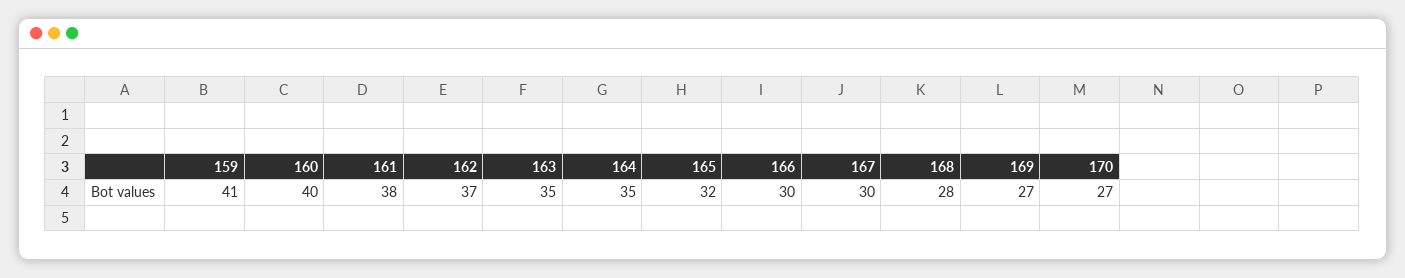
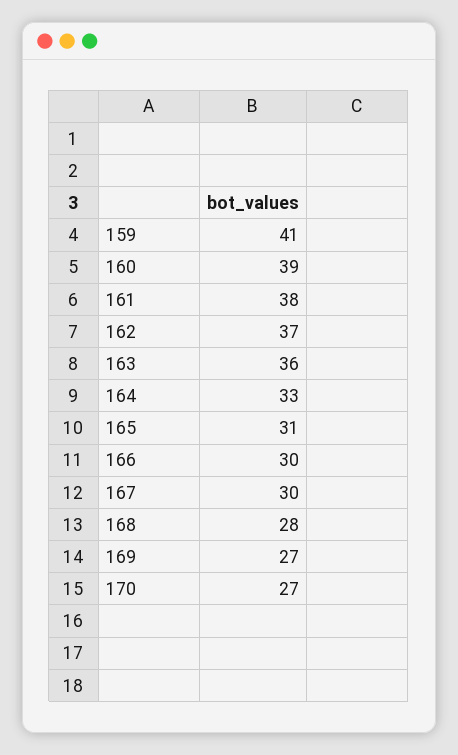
160: 40 -> 39
163: 35 -> 36
164: 35 -> 33
165: 32 -> 31

